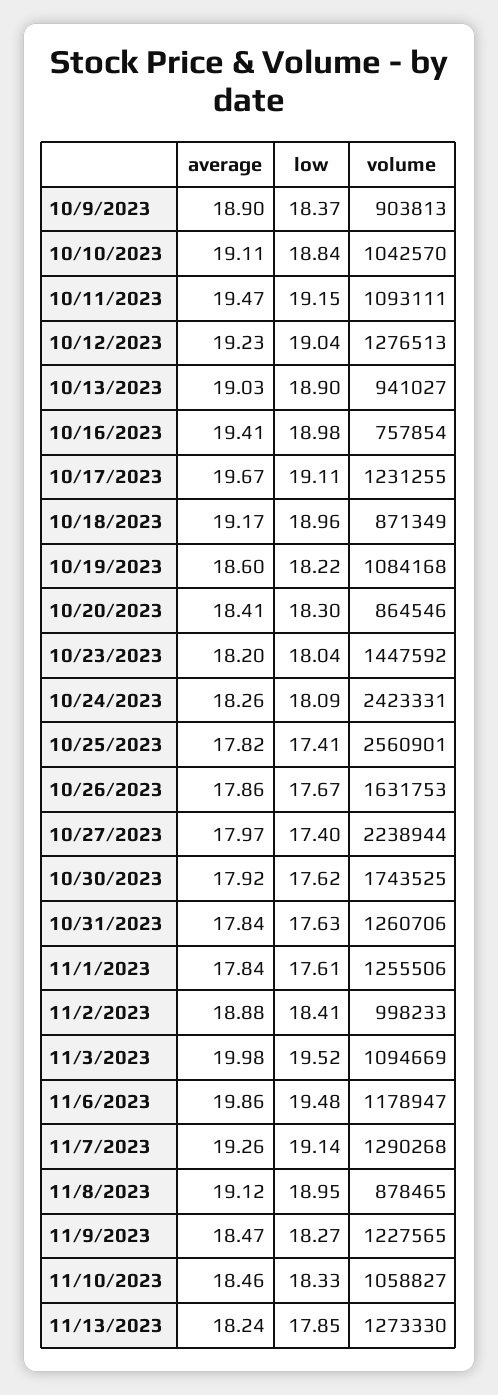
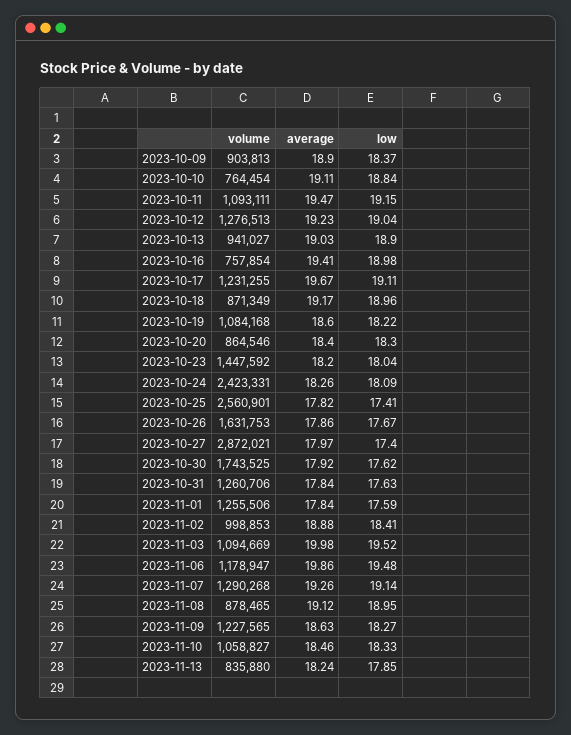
volume, 10/10/2023: 1042570 -> 764454
average, 10/20/2023: 18.41 -> 18.4
volume, 10/27/2023: 2238944 -> 2872021
low, 11/1/2023: 17.61 -> 17.59
volume, 11/2/2023: 998233 -> 998853
average, 11/9/2023: 18.47 -> 18.63
volume, 11/13/2023: 1273330 -> 835880

